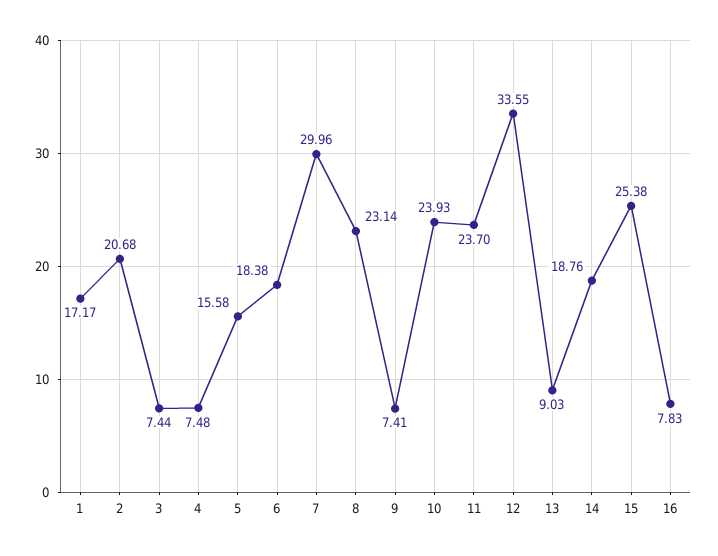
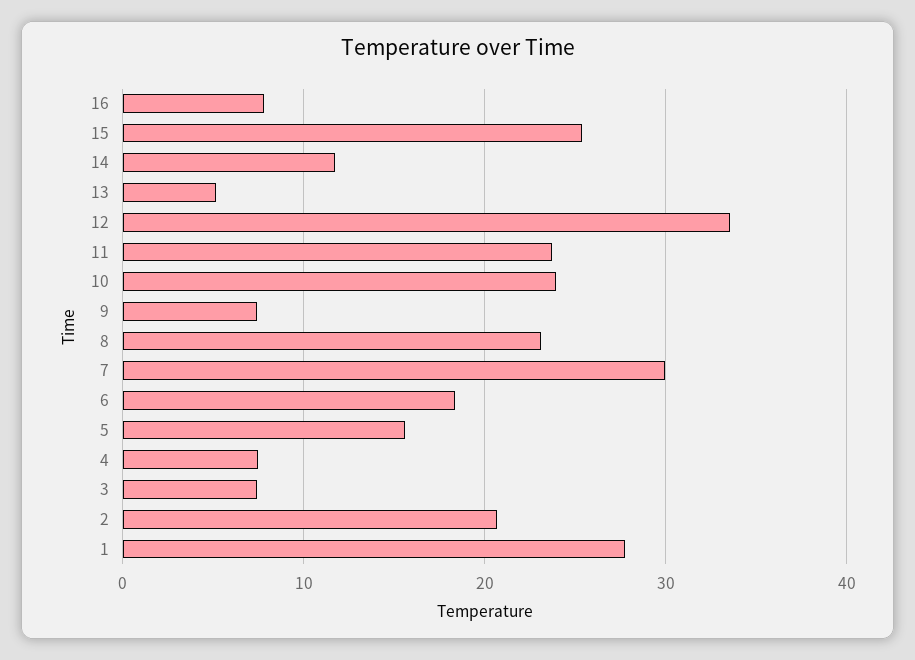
1: 17.17 -> 28
13: 9.03 -> 5
14: 18.76 -> 12

